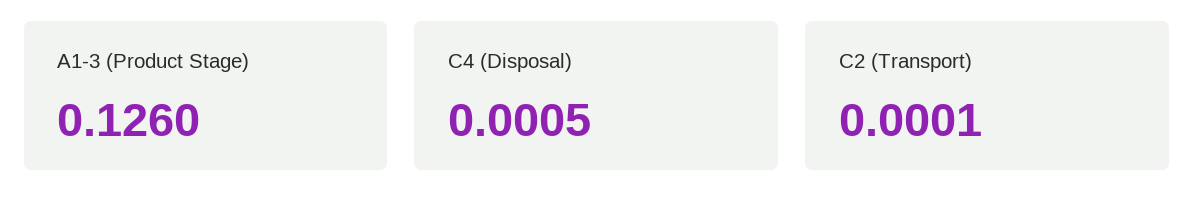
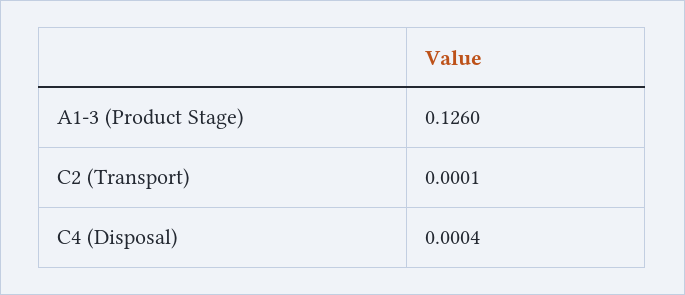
C4 (Disposal): 0.0005 -> 0.0004

